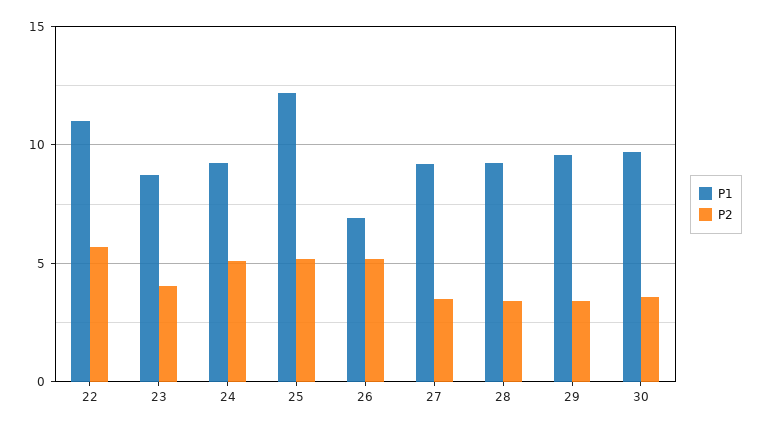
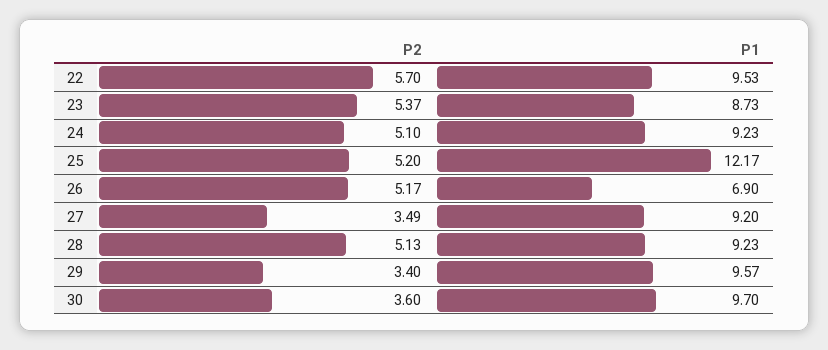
P1, 22: 11 -> 9.53
P2, 23: 4 -> 5.37
P2, 28: 3.5 -> 5.13

